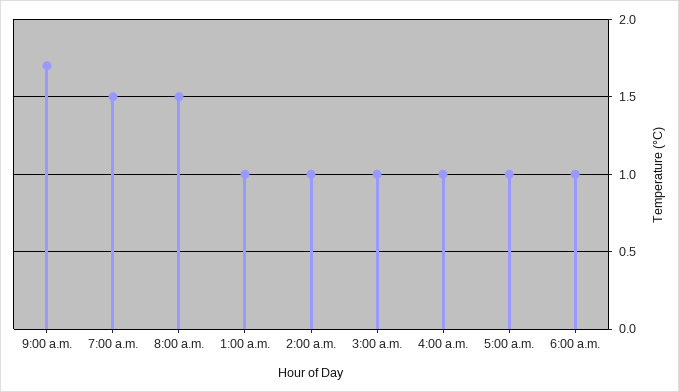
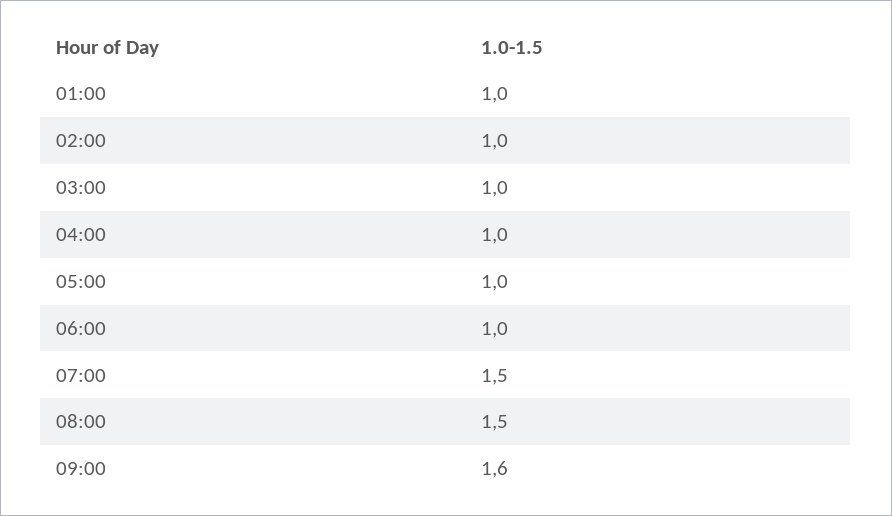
9:00 a.m.: 1.7 -> 1.6

